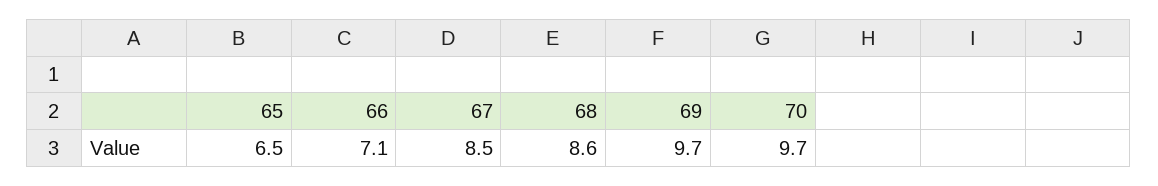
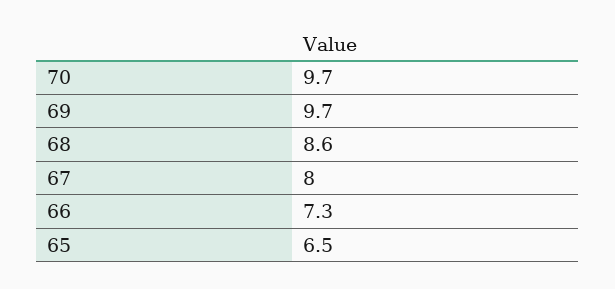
66: 7.1 -> 7.3
67: 8.5 -> 8

